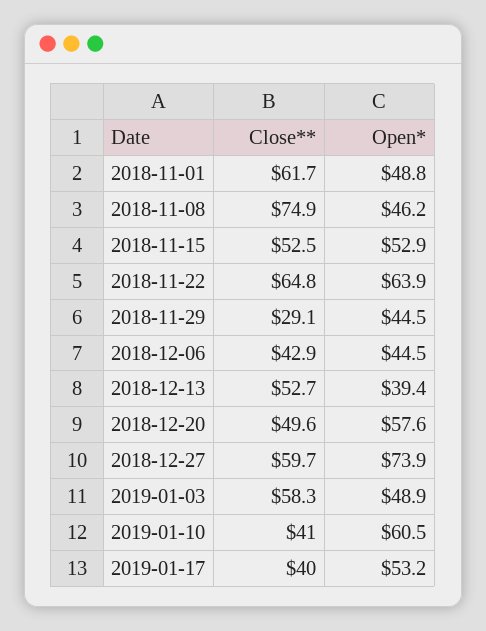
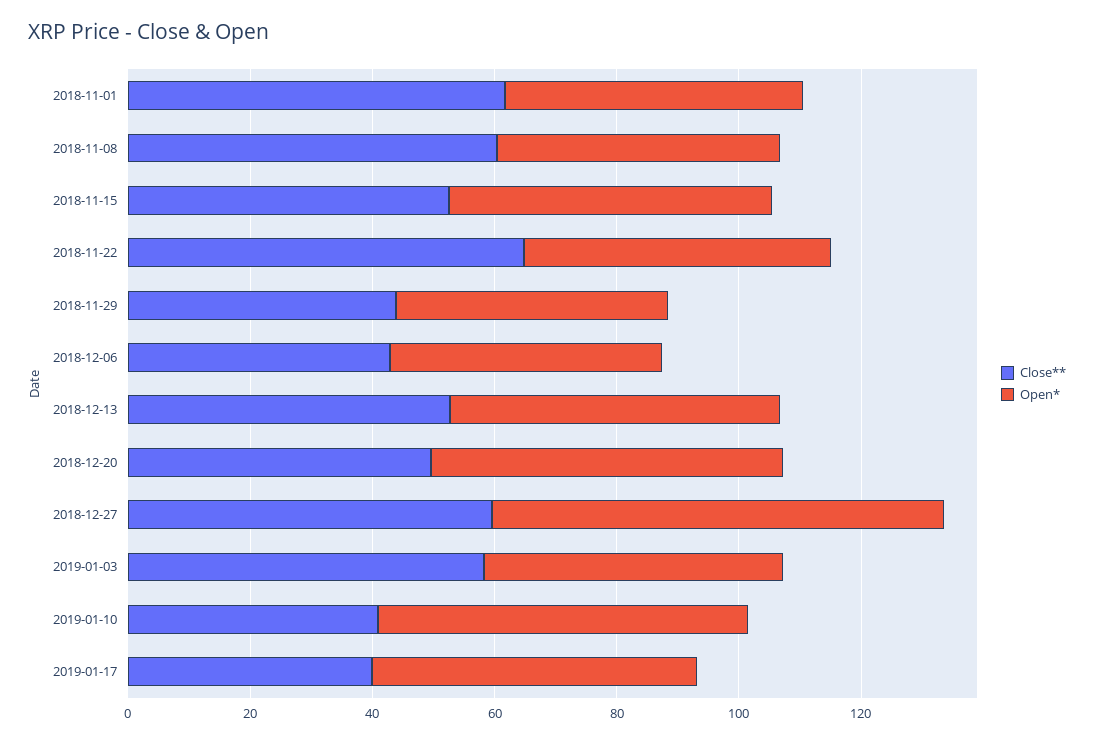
Close**, 2018-11-08: 74.9 -> 60
Open*, 2018-11-22: 63.9 -> 50
Close**, 2018-11-29: 29.1 -> 45
Open*, 2018-12-13: 39.4 -> 55

